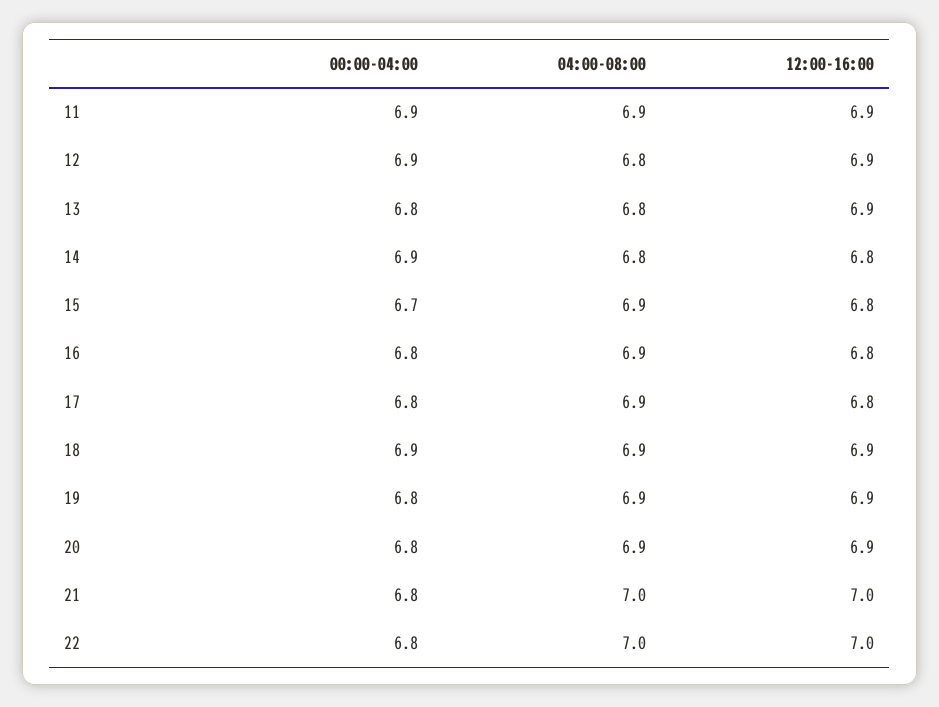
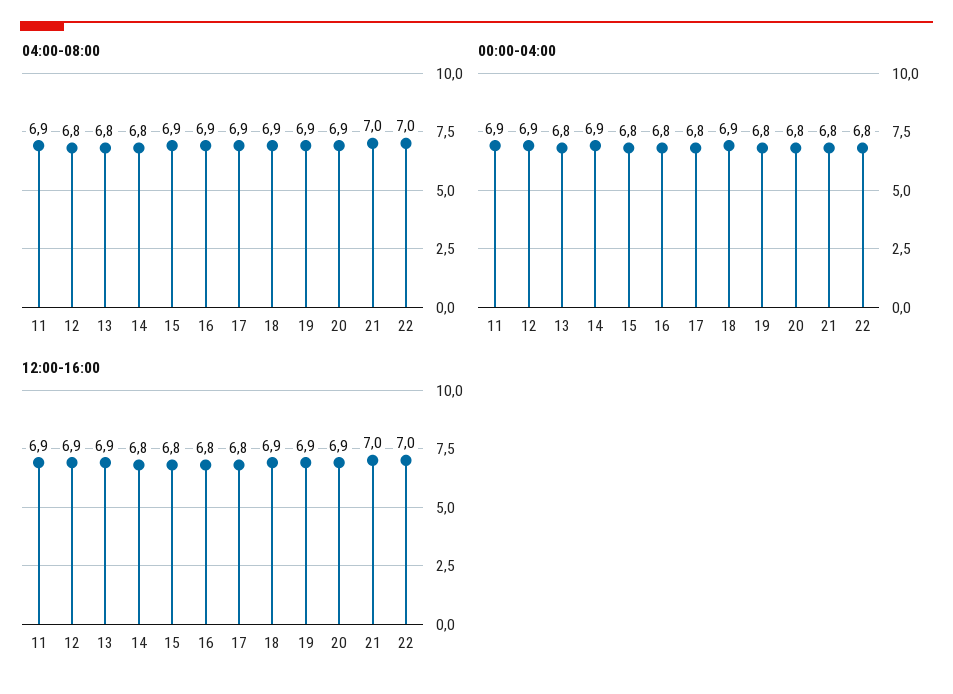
00:00-04:00, 15: 6.7 -> 6.8

